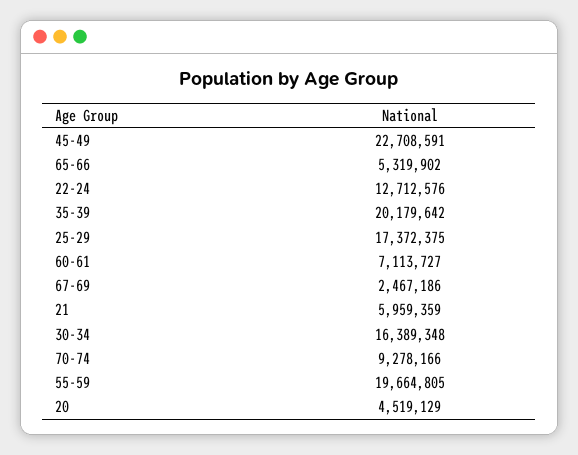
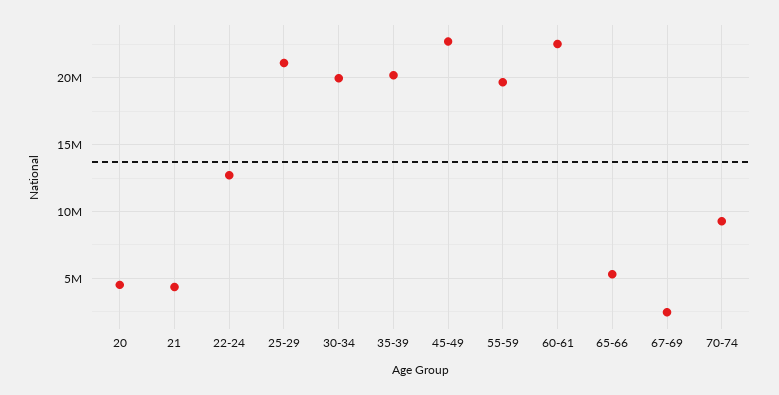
25-29: 17372375 -> 21000000
60-61: 7113727 -> 22500000
21: 5959359 -> 4500000
30-34: 16389348 -> 20000000

